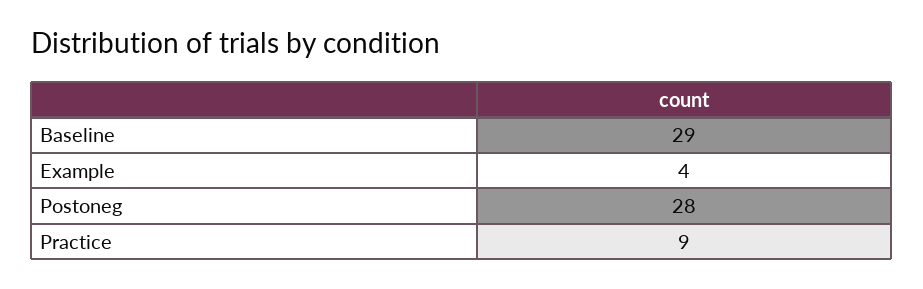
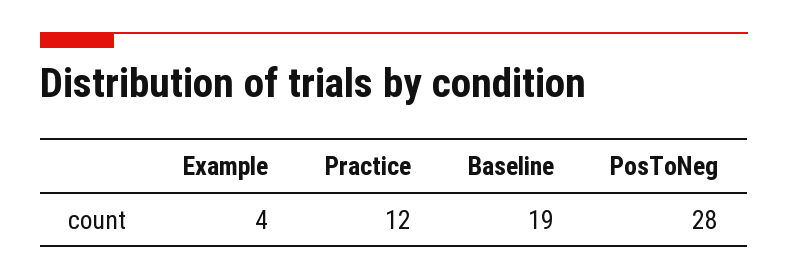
Baseline: 29 -> 19
Practice: 9 -> 12

